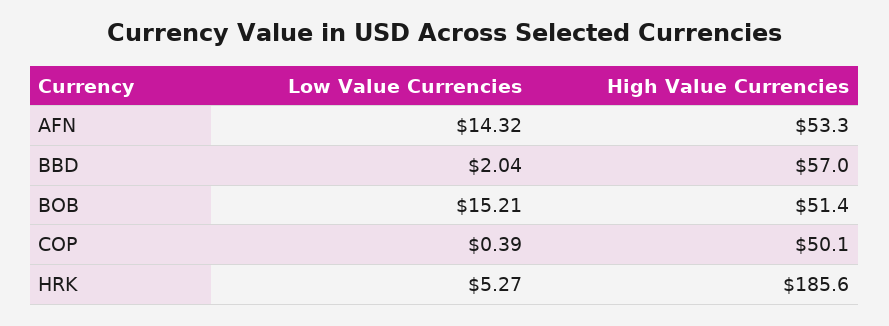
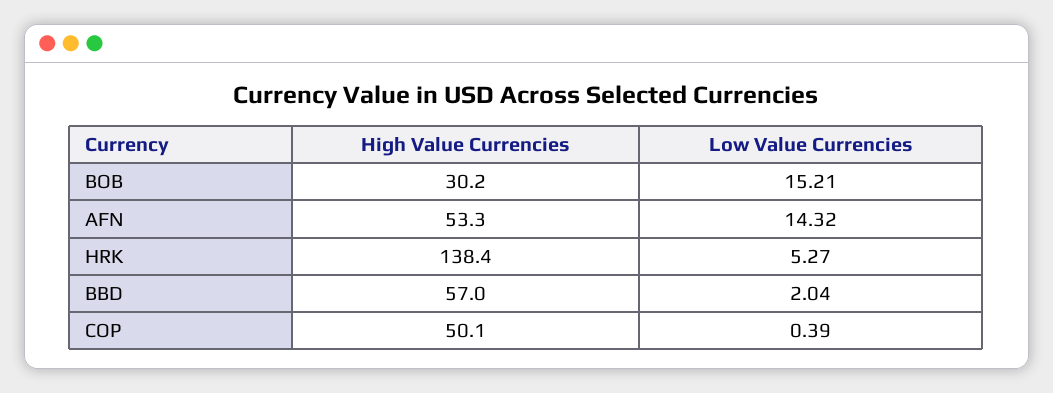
High Value Currencies, BOB: 51.4 -> 30.2
High Value Currencies, HRK: 185.6 -> 138.4

